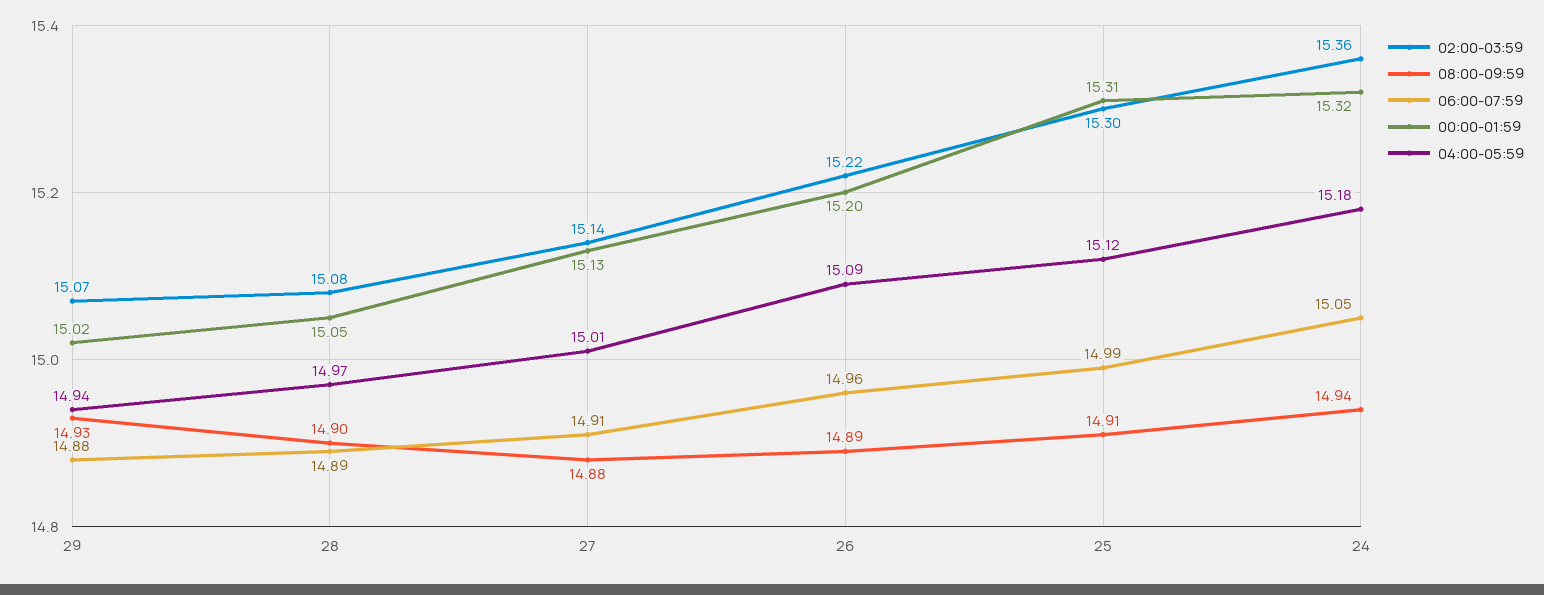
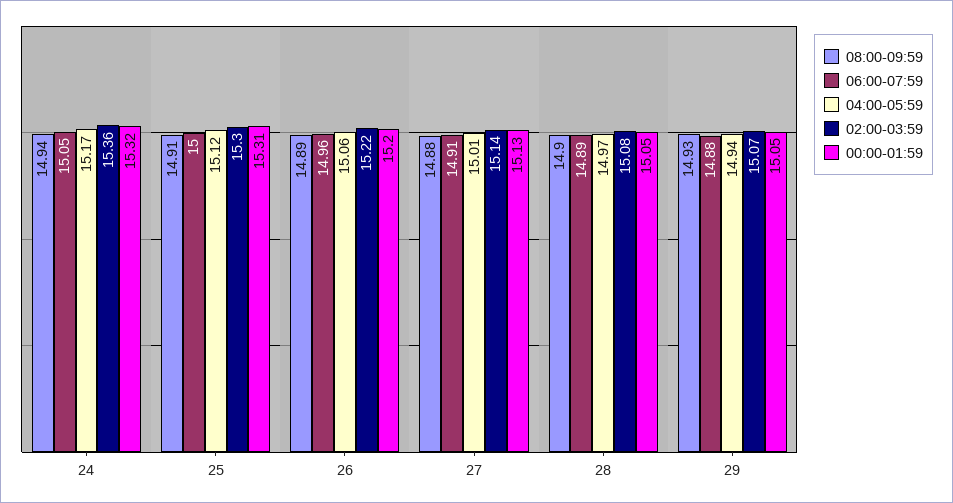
00:00-01:59, 29: 15.02 -> 15.05
04:00-05:59, 26: 15.09 -> 15.06
06:00-07:59, 25: 14.99 -> 15
04:00-05:59, 24: 15.18 -> 15.17

